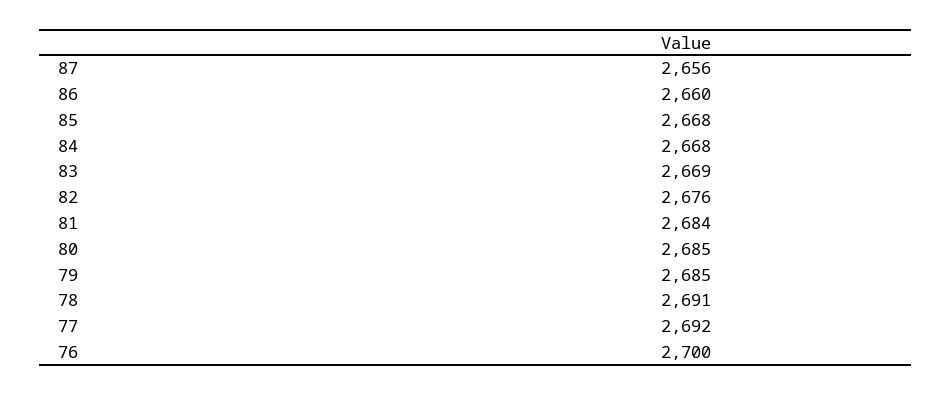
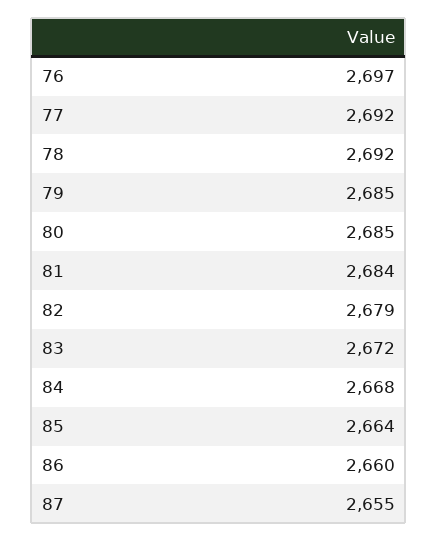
87: 2656 -> 2655
85: 2668 -> 2664
83: 2669 -> 2672
82: 2676 -> 2679
78: 2691 -> 2692
76: 2700 -> 2697

